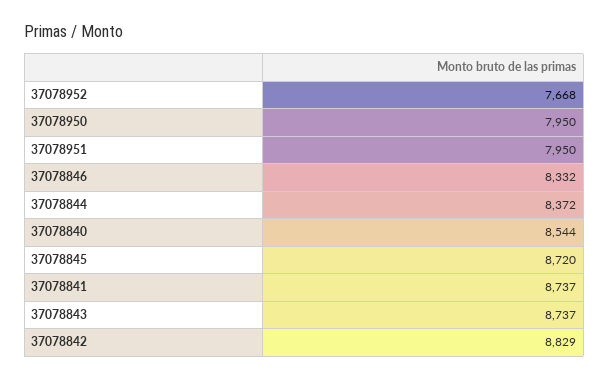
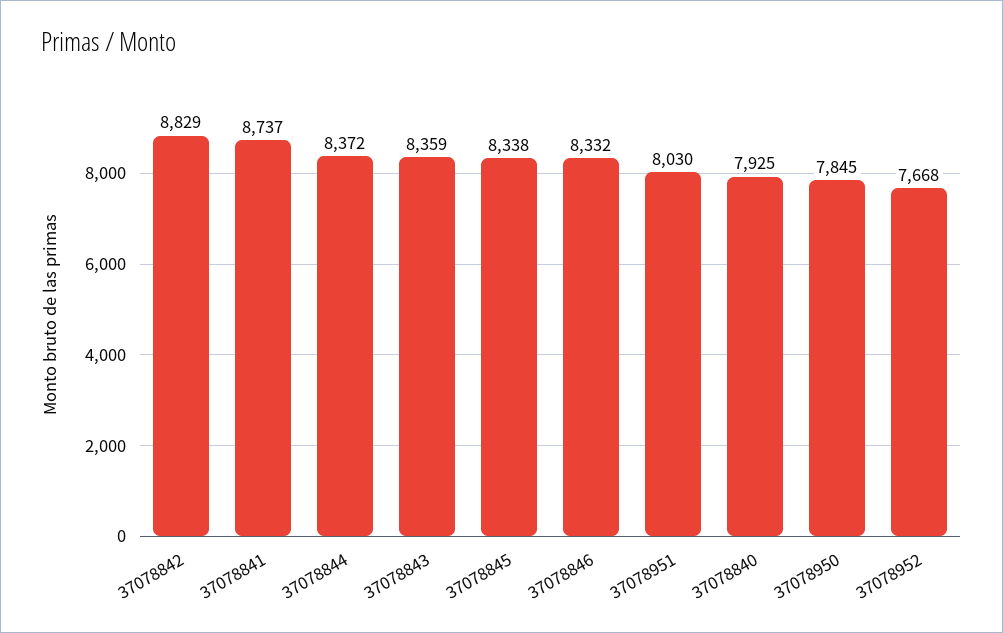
37078950: 7950 -> 7845
37078951: 7950 -> 8030
37078840: 8544 -> 7925
37078845: 8720 -> 8338
37078843: 8737 -> 8359

